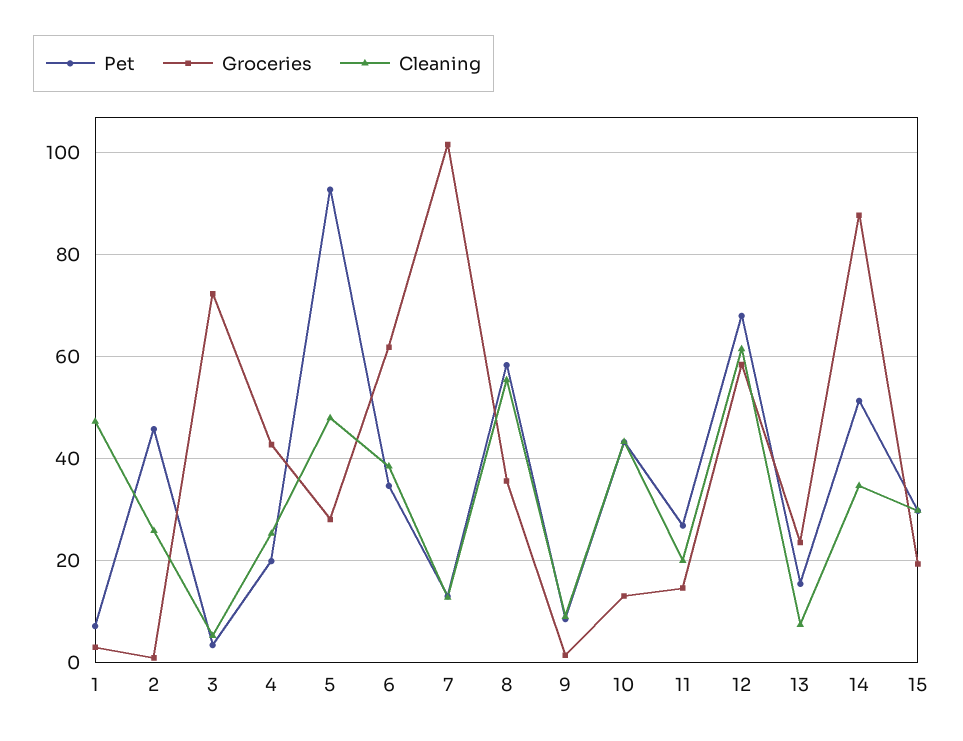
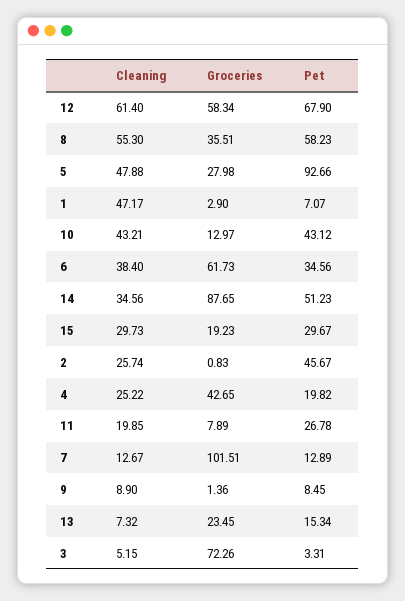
Groceries, 11: 14 -> 7.89

